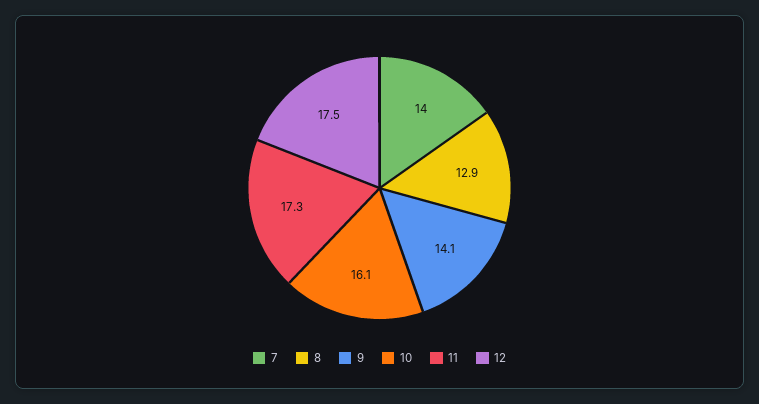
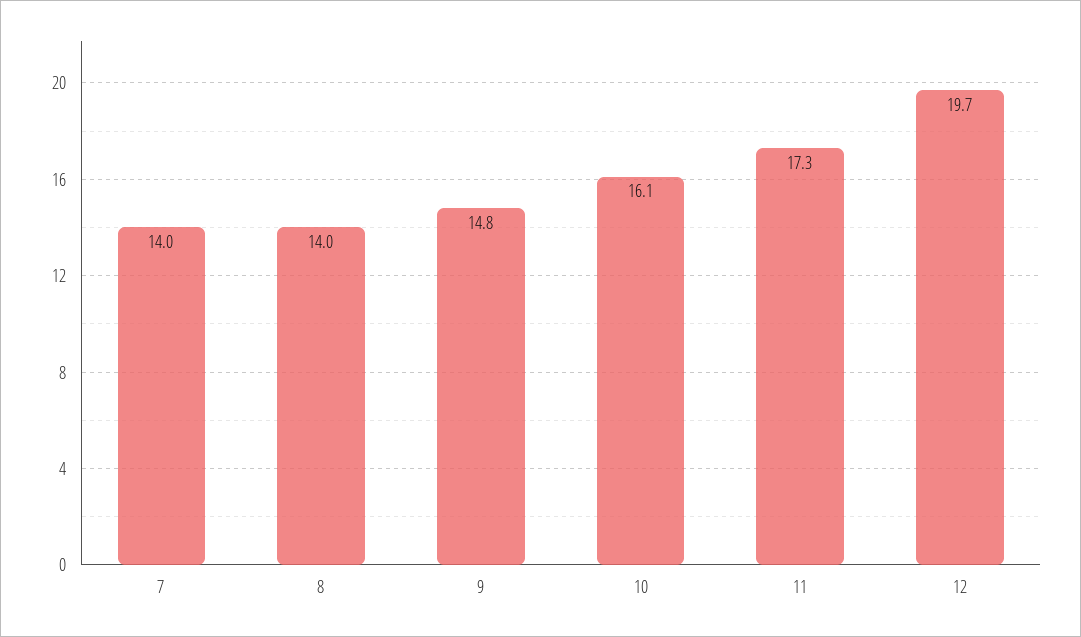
8: 12.9 -> 14
9: 14.1 -> 14.8
12: 17.5 -> 19.7

